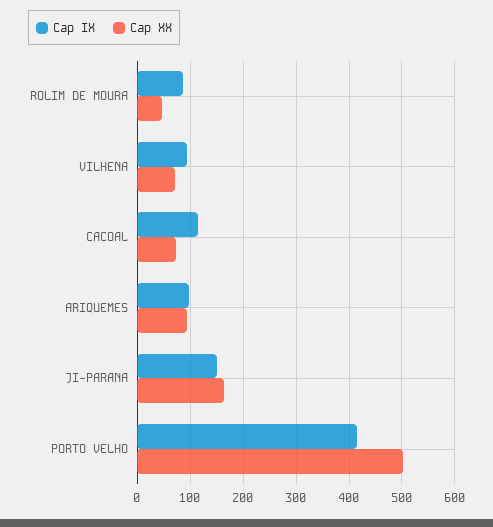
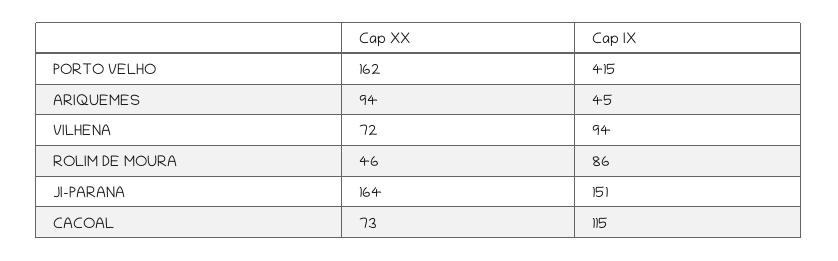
Cap IX, ARIQUEMES: 100 -> 45
Cap XX, PORTO VELHO: 500 -> 162

